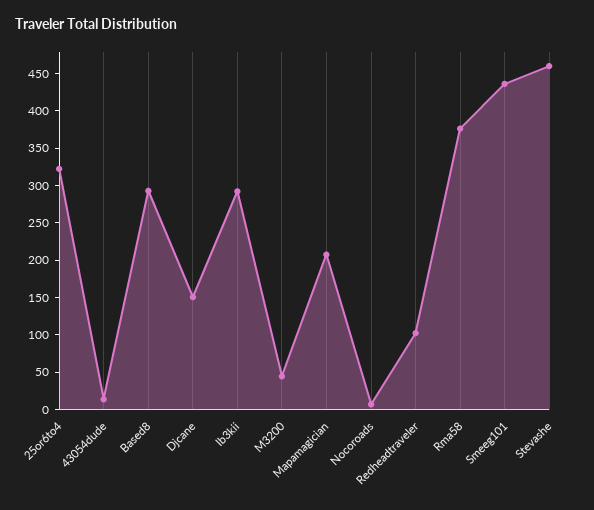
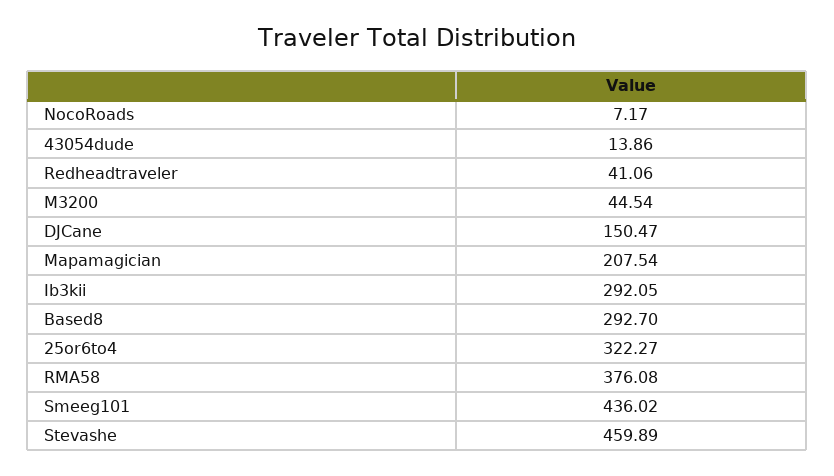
Redheadtraveler: 100 -> 41.06

